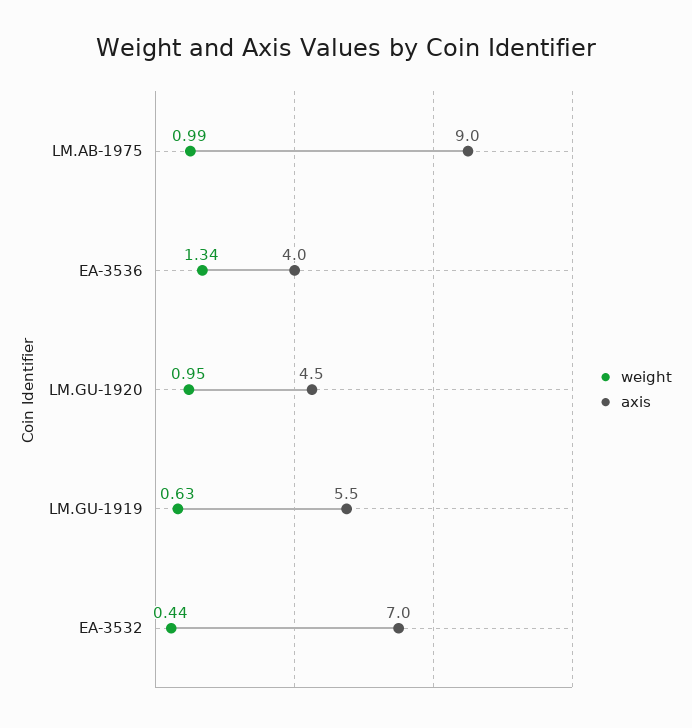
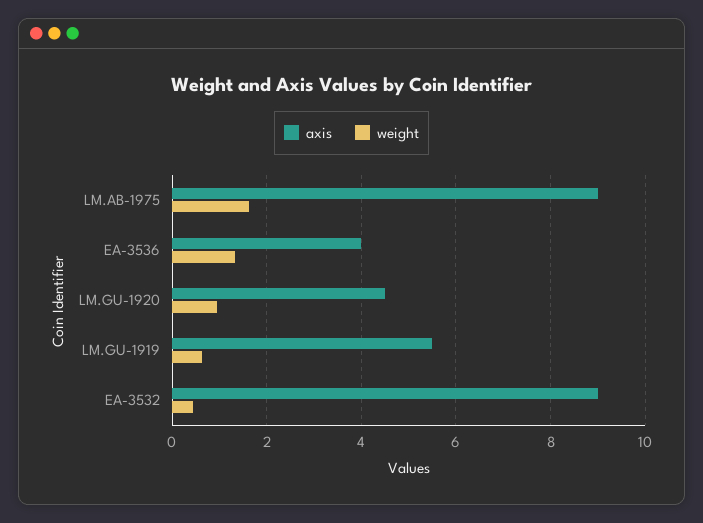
weight, LM.AB-1975: 0.99 -> 1.6
axis, EA-3532: 7 -> 9

